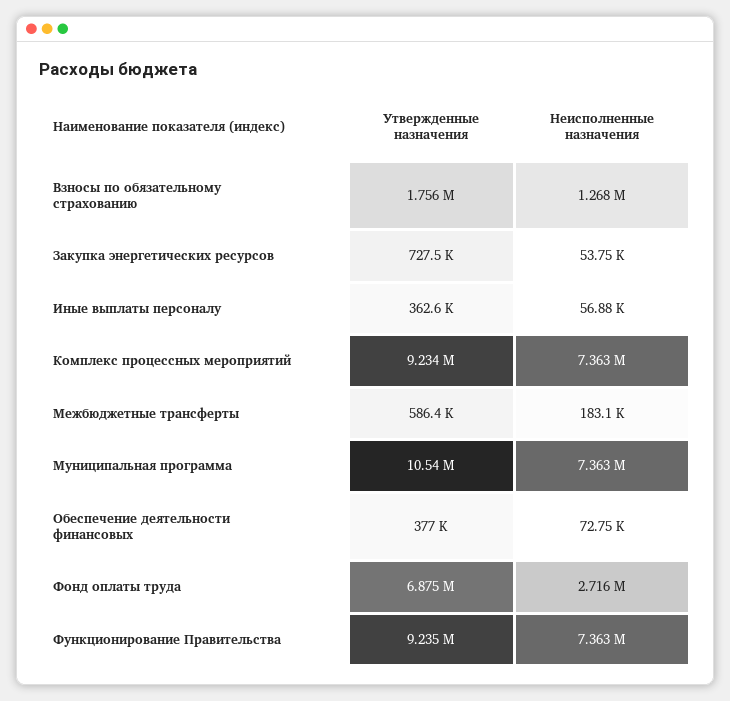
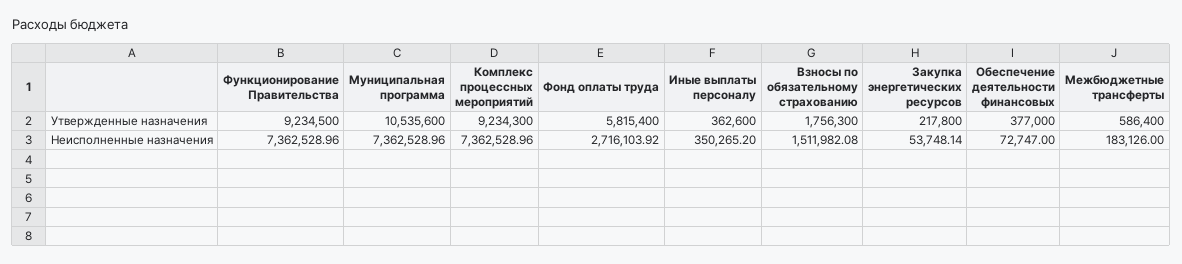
Неисполненные назначения, Взносы по обязательному страхованию: 1268000 -> 1511982.08
Утвержденные назначения, Закупка энергетических ресурсов: 727500 -> 217800
Неисполненные назначения, Иные выплаты персоналу: 56880 -> 350265.2
Утвержденные назначения, Фонд оплаты труда: 6875000 -> 5815400

